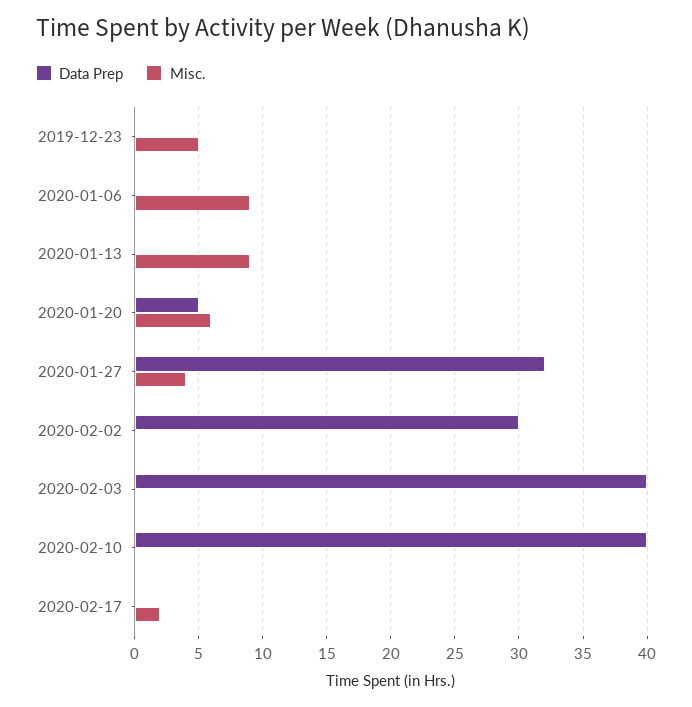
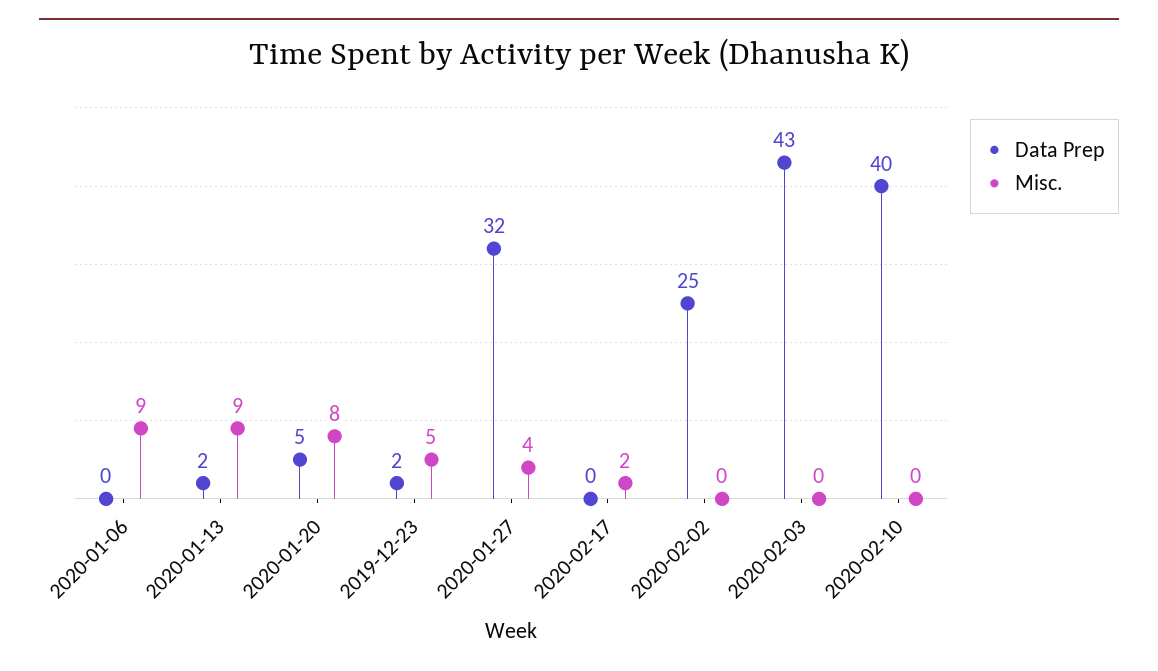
Data Prep, 2019-12-23: 0 -> 2
Data Prep, 2020-01-13: 0 -> 2
Misc., 2020-01-20: 6 -> 8
Data Prep, 2020-02-02: 30 -> 25
Data Prep, 2020-02-03: 40 -> 43

